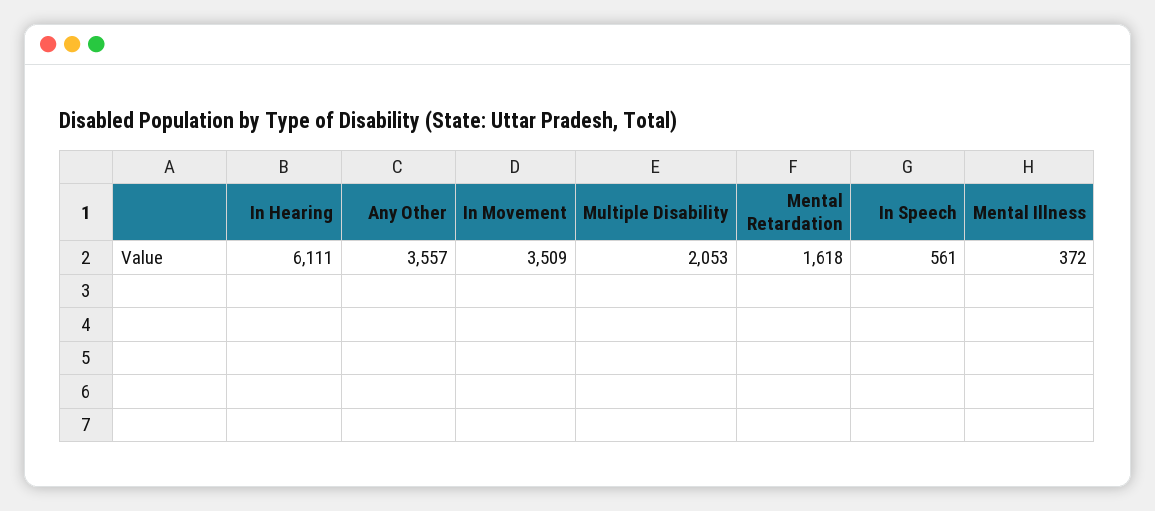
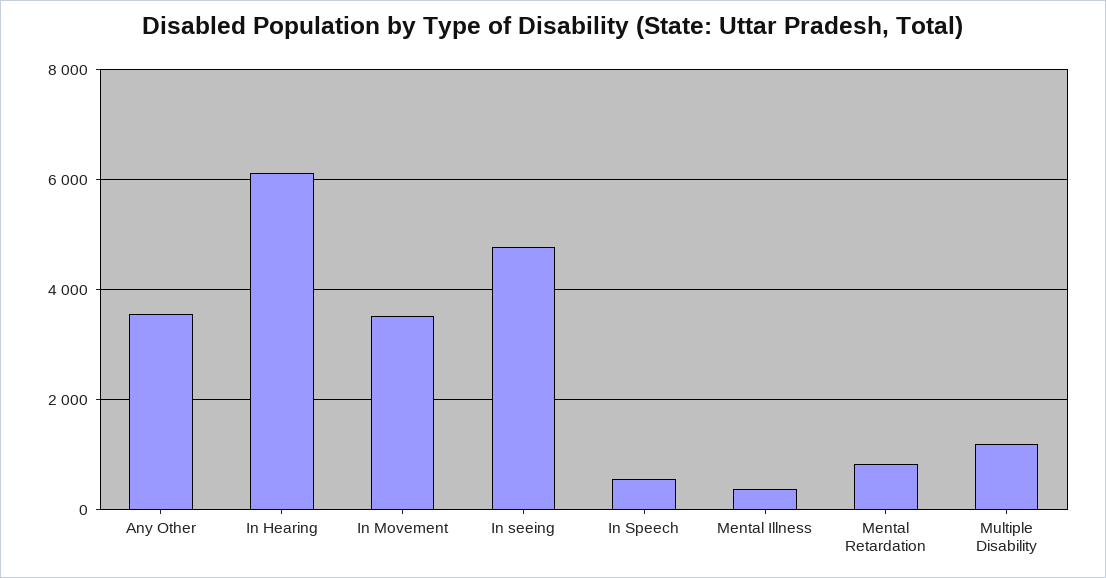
Multiple Disability: 2053 -> 1200
Mental Retardation: 1618 -> 800
In seeing: none -> 4800

